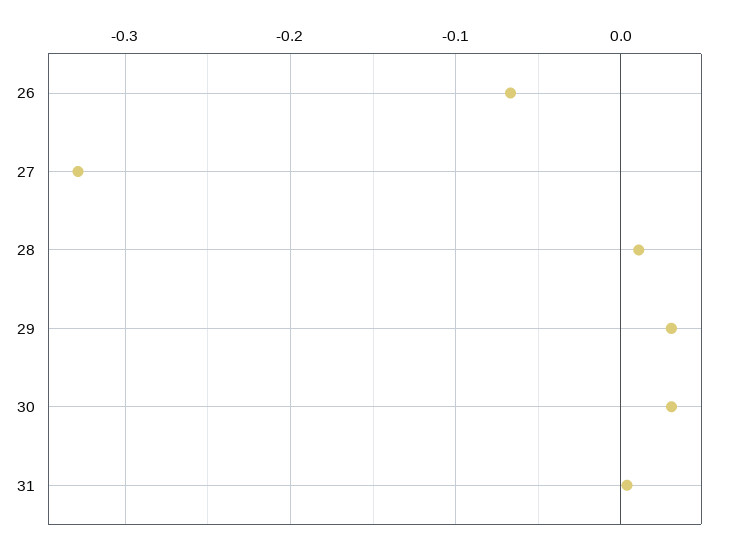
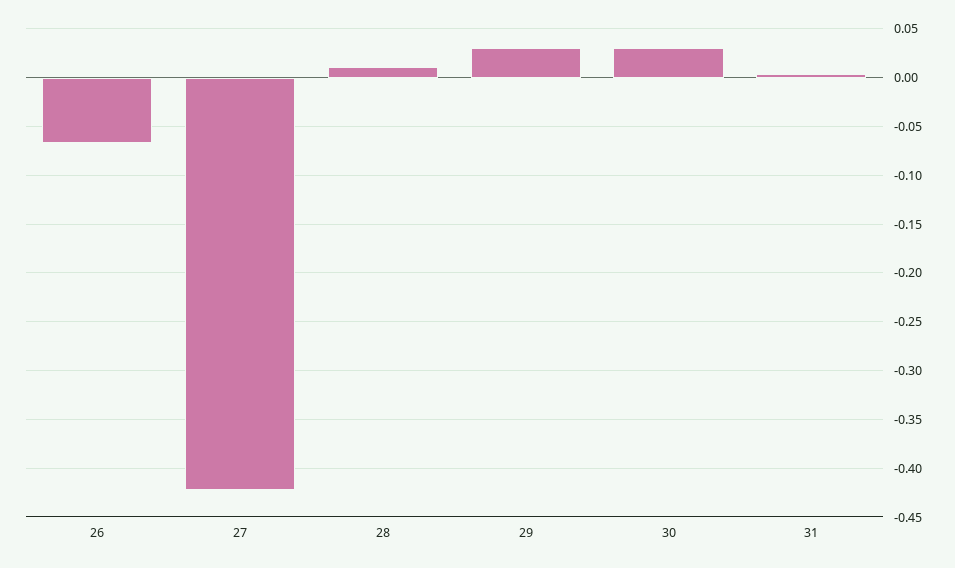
27: -0.33 -> -0.42

